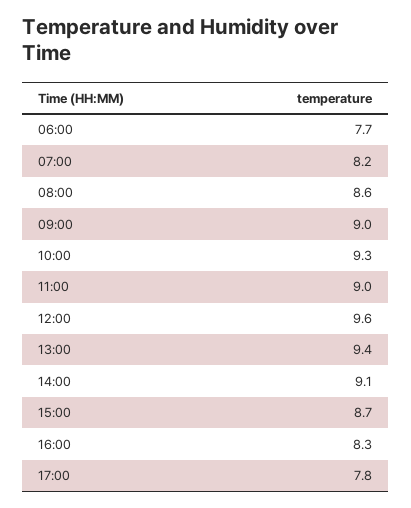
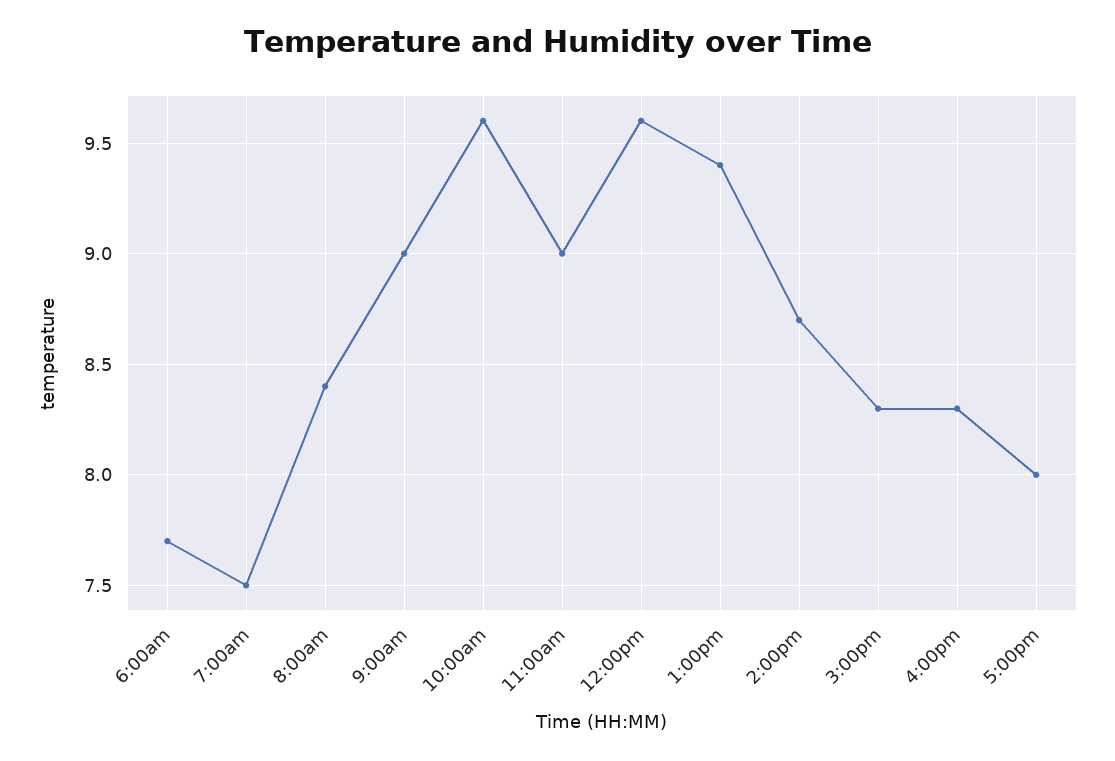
07:00: 8.2 -> 7.5
08:00: 8.6 -> 8.4
10:00: 9.3 -> 9.6
14:00: 9.1 -> 8.7
15:00: 8.7 -> 8.3
17:00: 7.8 -> 8

